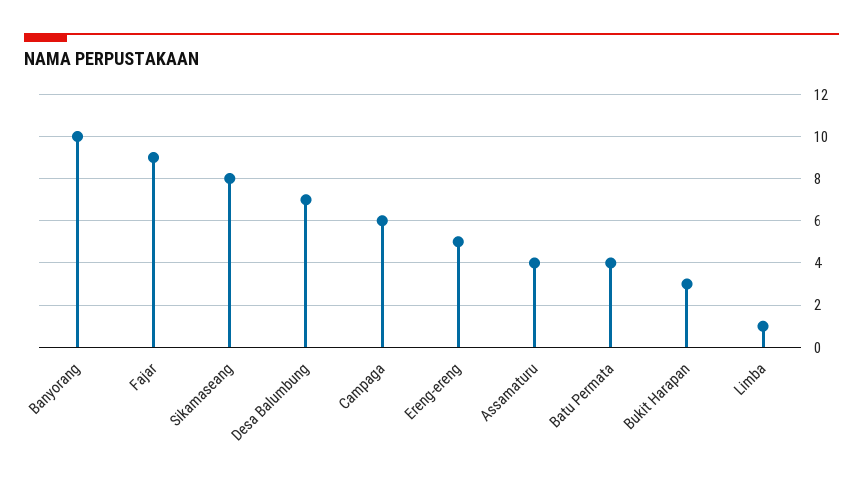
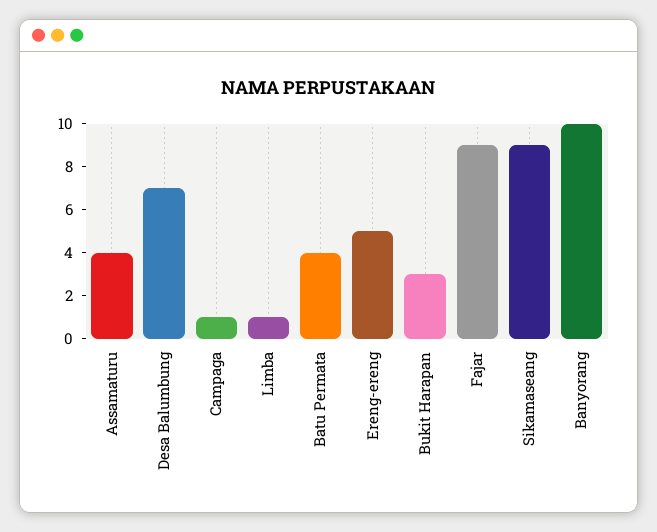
Sikamaseang: 8 -> 9
Campaga: 6 -> 1

